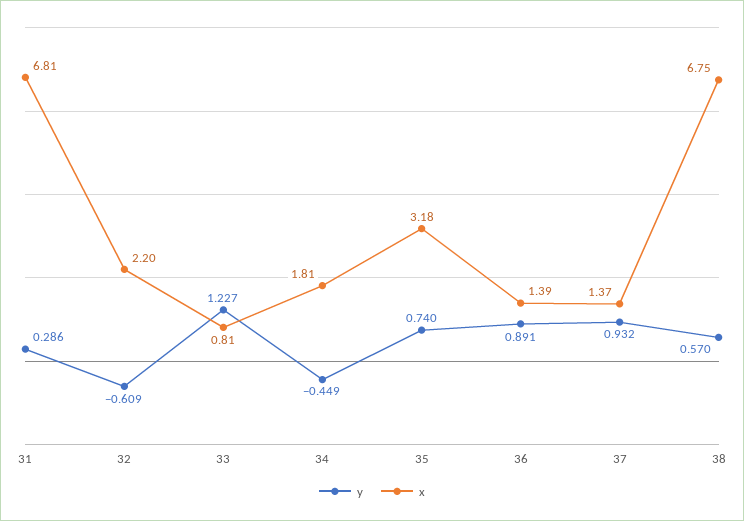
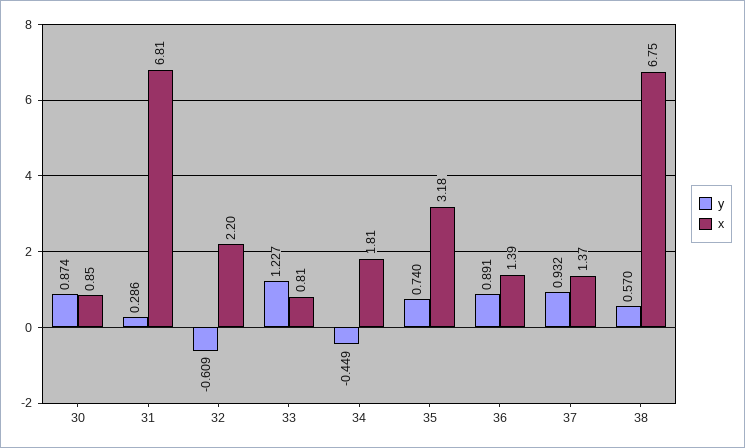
y, 30: none -> 0.874
x, 30: none -> 0.85

